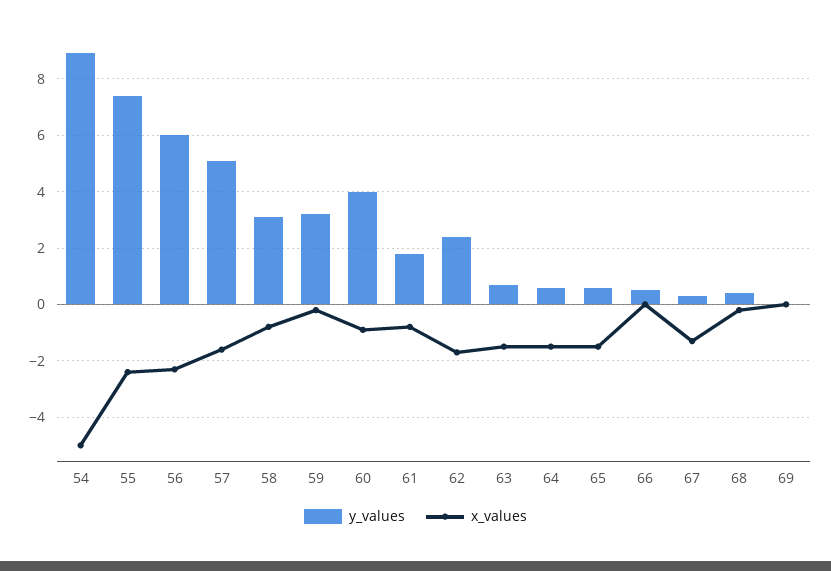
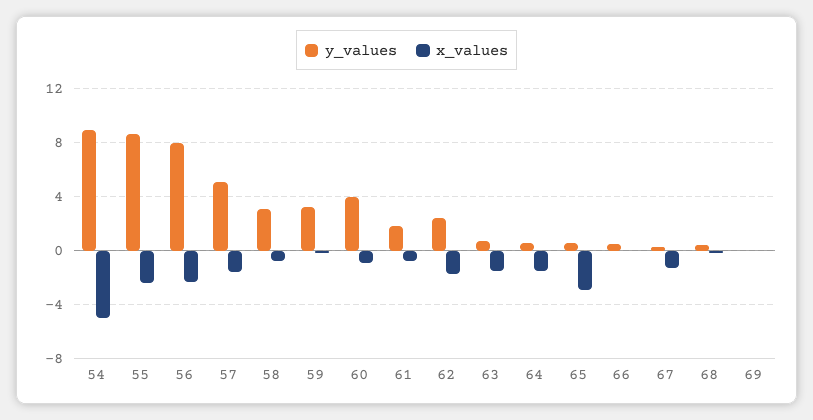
y_values, 55: 7.5 -> 8.5
y_values, 56: 6 -> 8
x_values, 65: -1.5 -> -3

